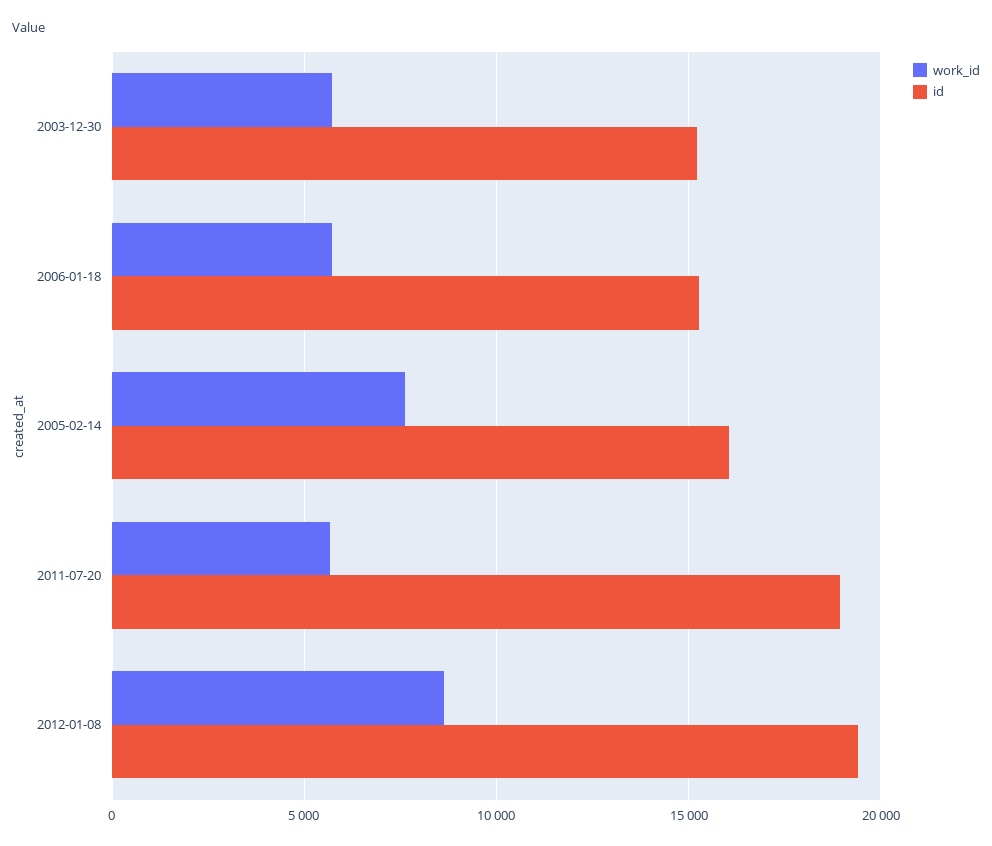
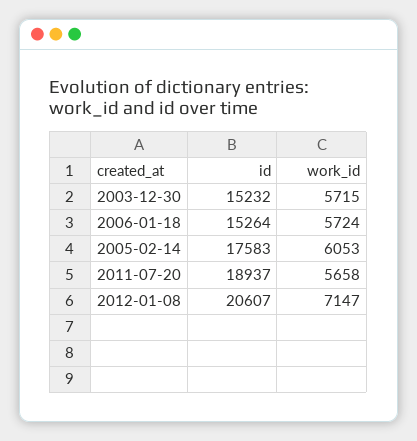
work_id, 2005-02-14: 7500 -> 6053
id, 2005-02-14: 16000 -> 17583
work_id, 2012-01-08: 8500 -> 7147
id, 2012-01-08: 19500 -> 20607

